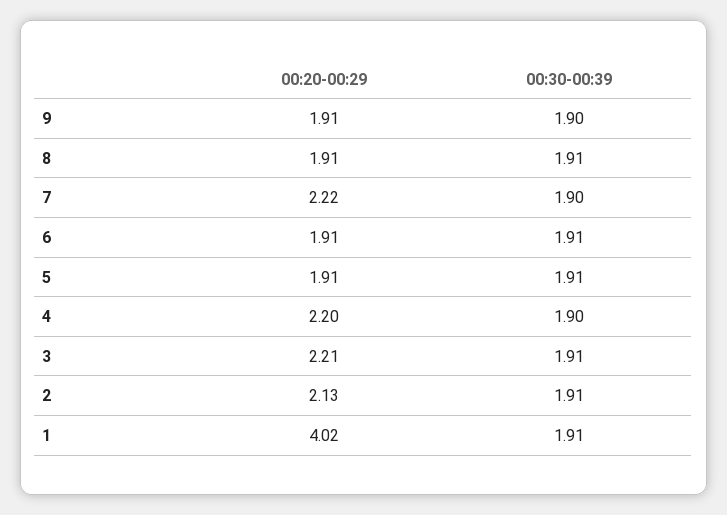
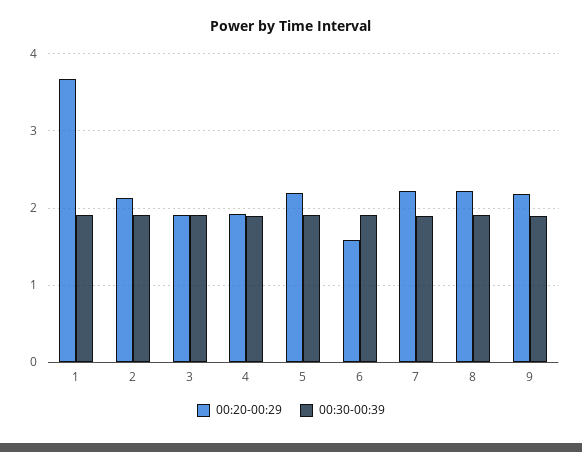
00:20-00:29, 9: 1.91 -> 2.2
00:20-00:29, 8: 1.91 -> 2.2
00:20-00:29, 6: 1.91 -> 1.6
00:20-00:29, 5: 1.91 -> 2.2
00:20-00:29, 4: 2.2 -> 1.9
00:20-00:29, 3: 2.21 -> 1.9
00:20-00:29, 1: 4.02 -> 3.7

